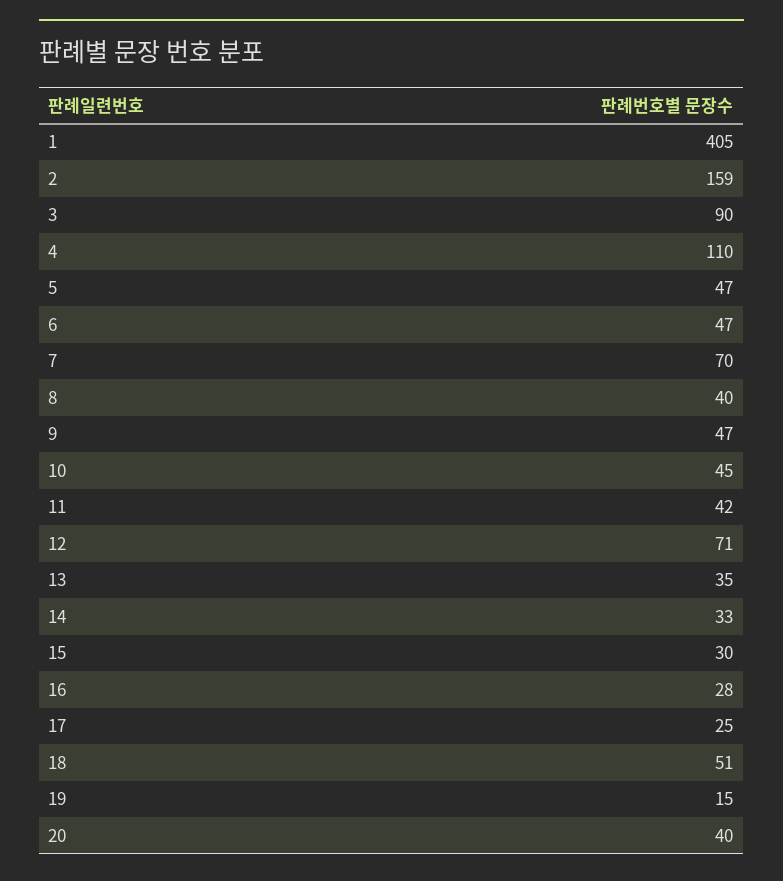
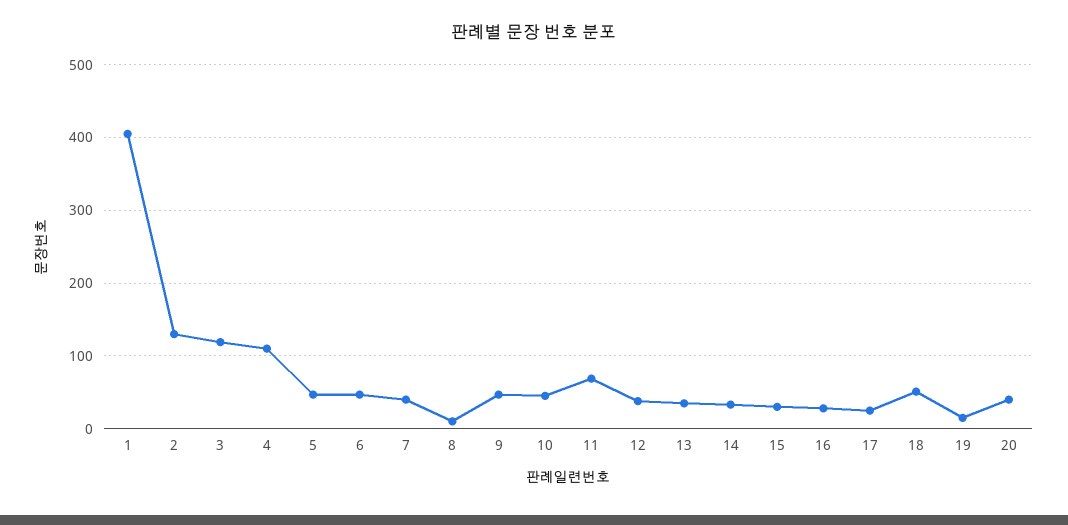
2: 159 -> 130
3: 90 -> 120
7: 70 -> 40
8: 40 -> 10
11: 42 -> 70
12: 71 -> 40

